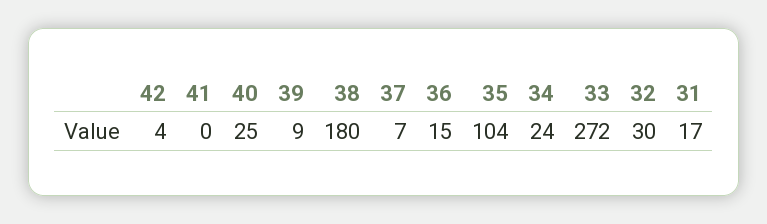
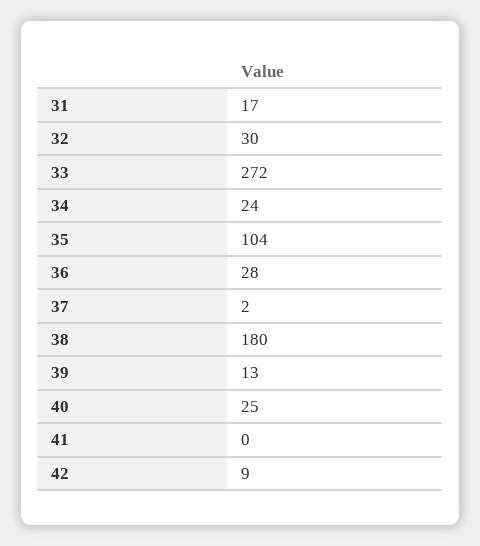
42: 4 -> 9
39: 9 -> 13
37: 7 -> 2
36: 15 -> 28

